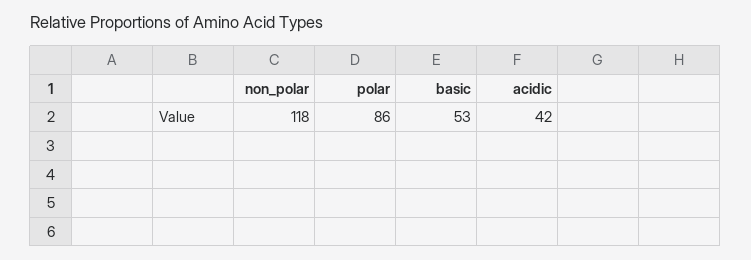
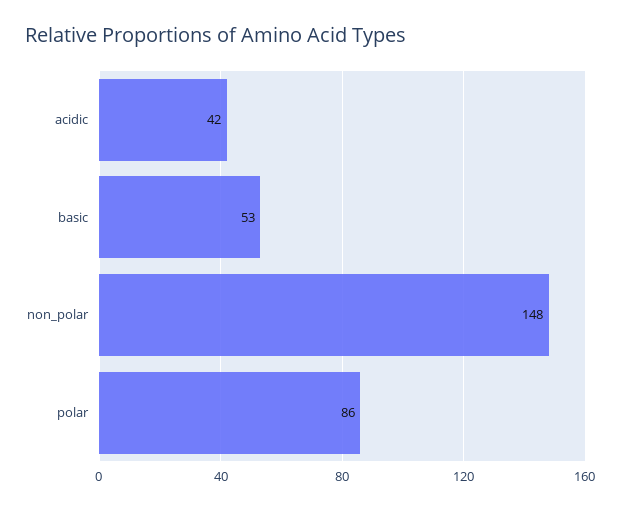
non_polar: 118 -> 148

